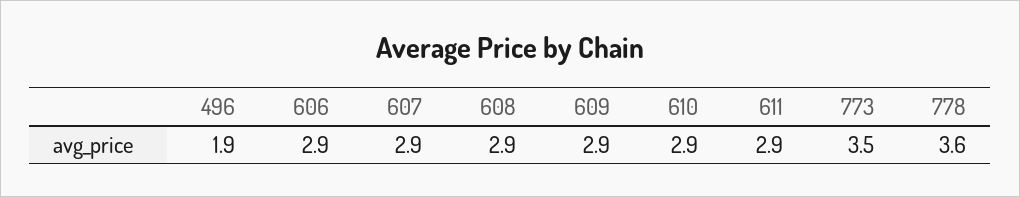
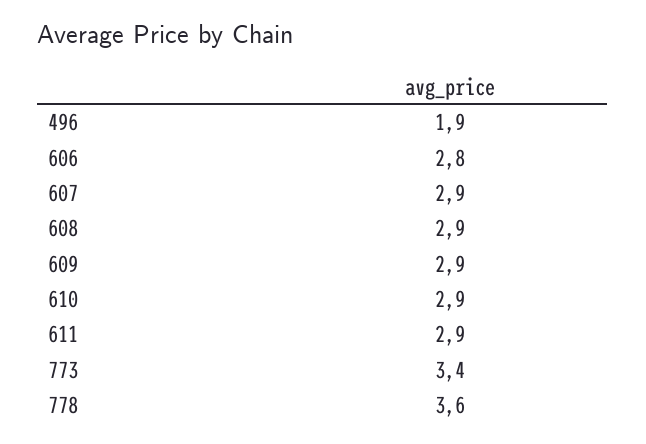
606: 2.9 -> 2.8
773: 3.5 -> 3.4

